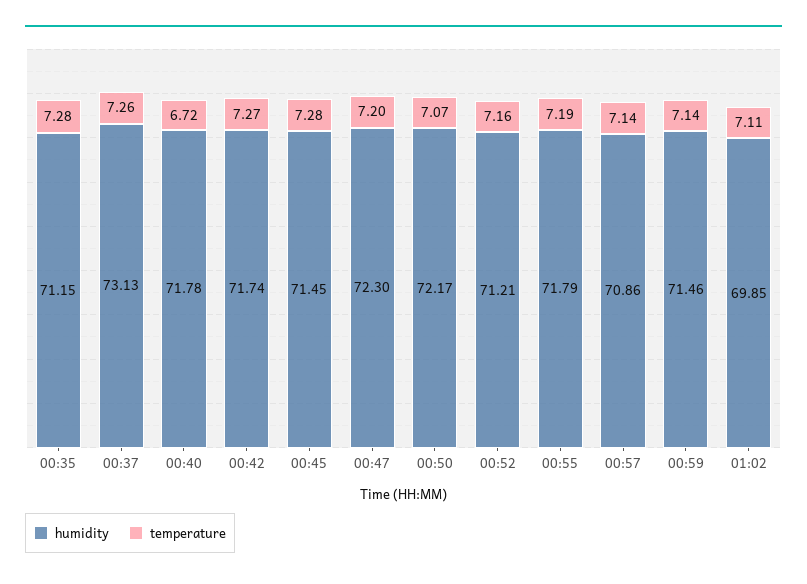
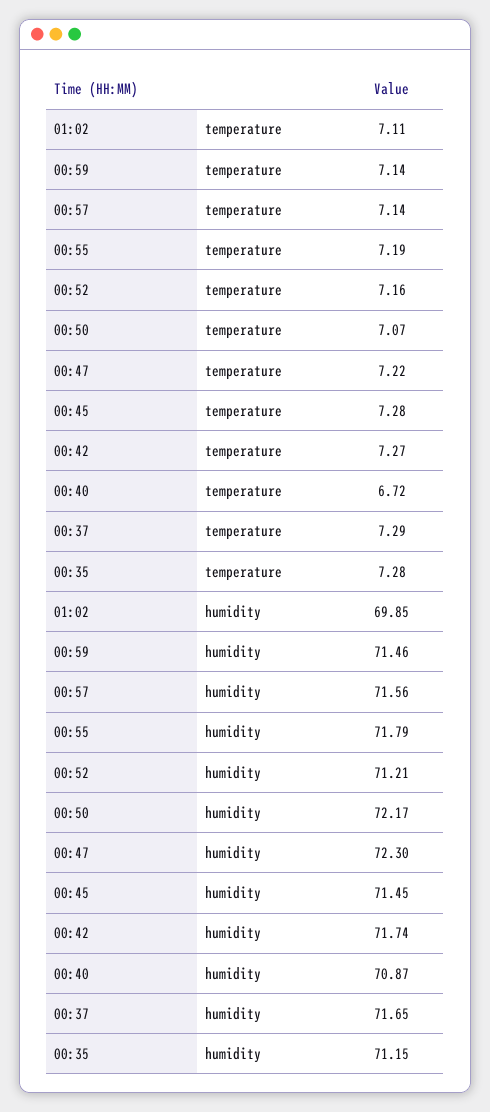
humidity, 00:37: 73.13 -> 71.65
temperature, 00:37: 7.26 -> 7.29
humidity, 00:40: 71.78 -> 70.87
temperature, 00:47: 7.2 -> 7.22
humidity, 00:57: 70.86 -> 71.56

